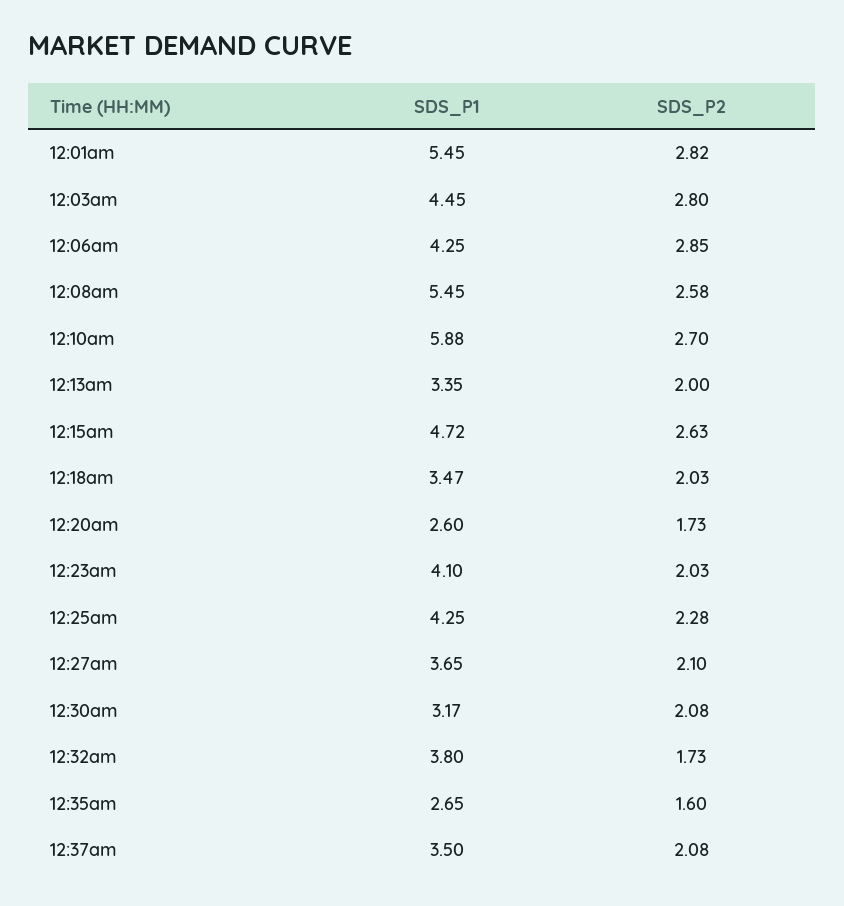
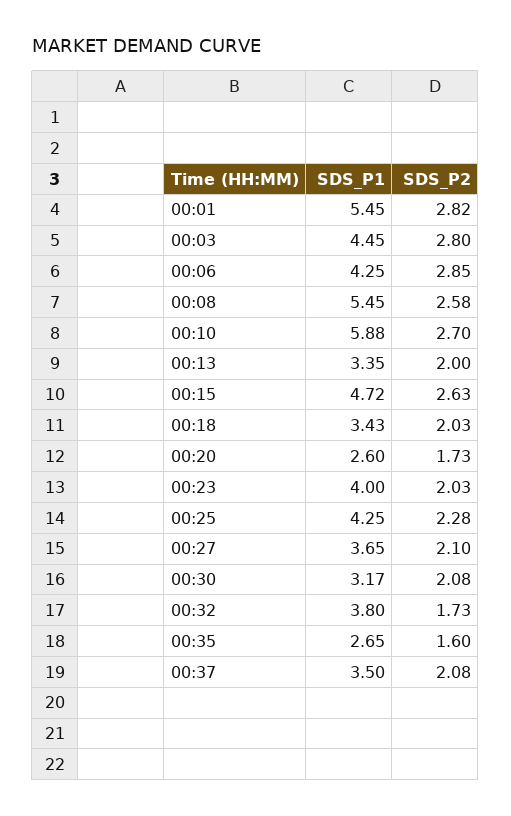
SDS_P1, 12:18am: 3.47 -> 3.43
SDS_P1, 12:23am: 4.1 -> 4

